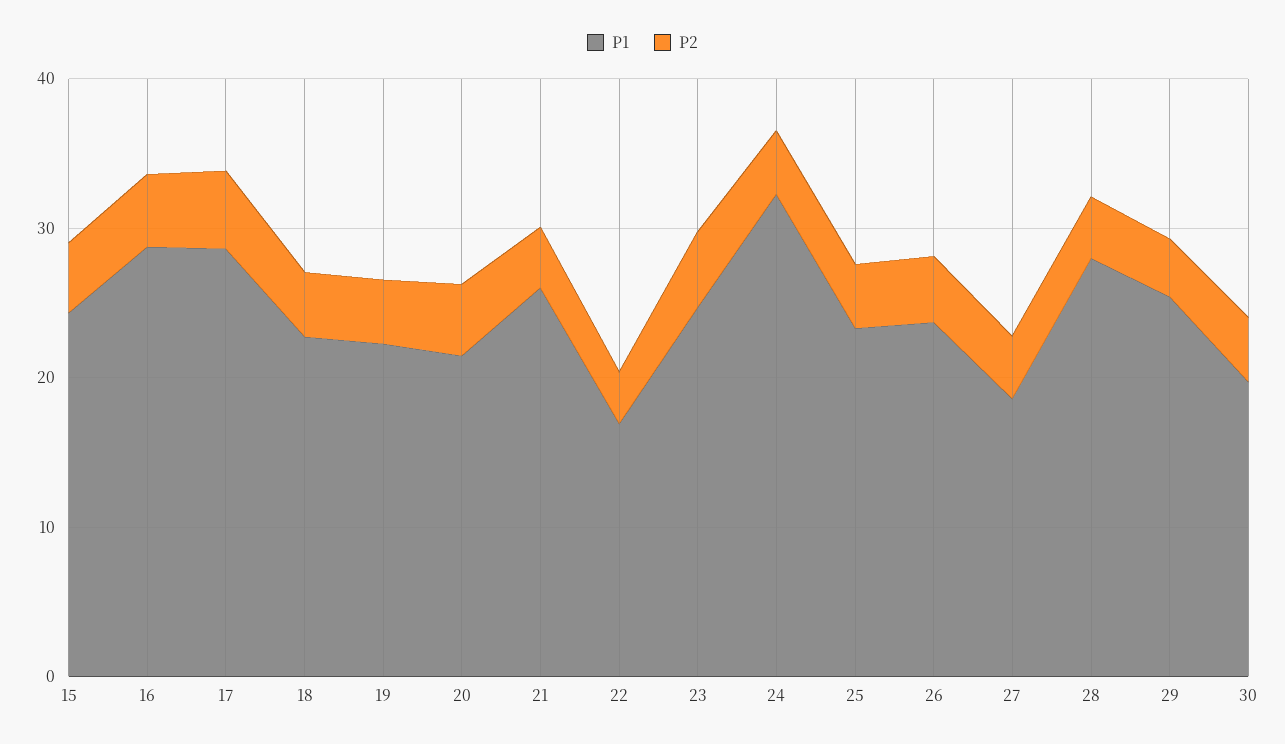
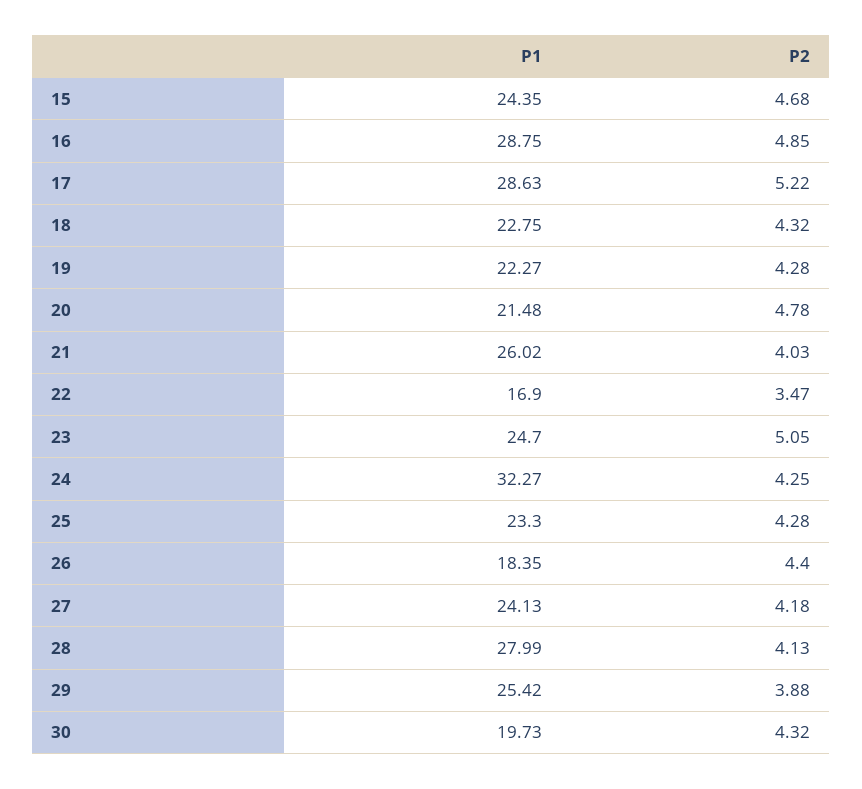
P1, 26: 24 -> 18.35
P1, 27: 18 -> 24.13

